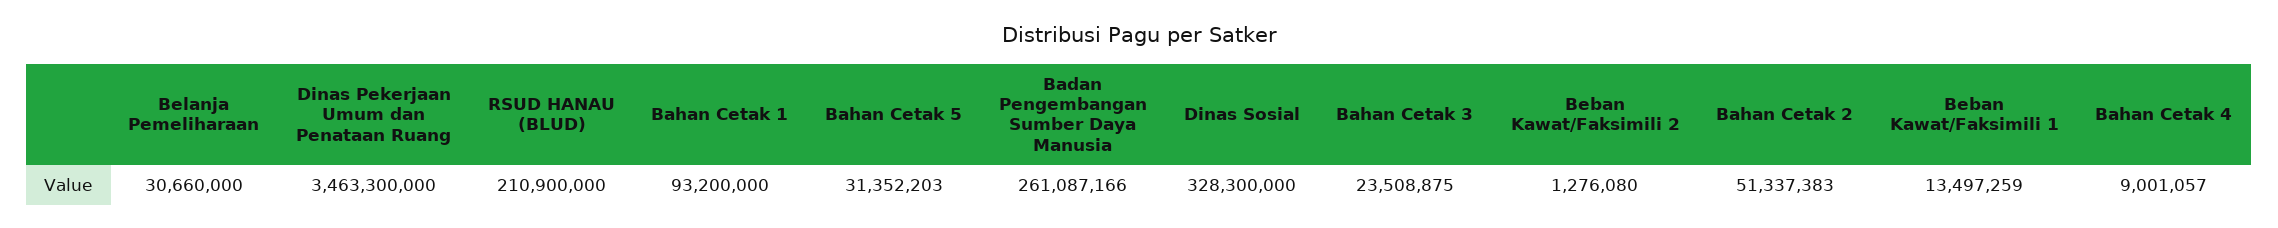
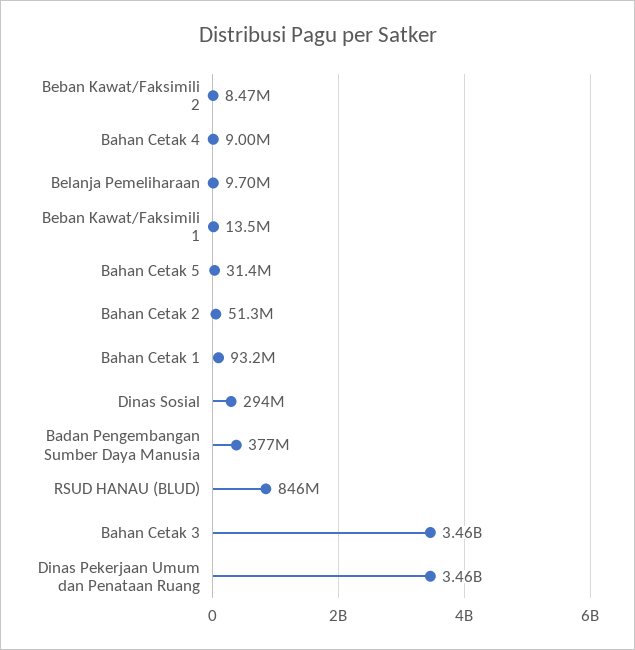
Belanja Pemeliharaan: 30660000 -> 9700000
RSUD HANAU (BLUD): 210900000 -> 846000000
Badan Pengembangan Sumber Daya Manusia: 261087166 -> 377000000
Dinas Sosial: 328300000 -> 294000000
Bahan Cetak 3: 23508875 -> 3460000000
Beban Kawat/Faksimili 2: 1276080 -> 8470000

